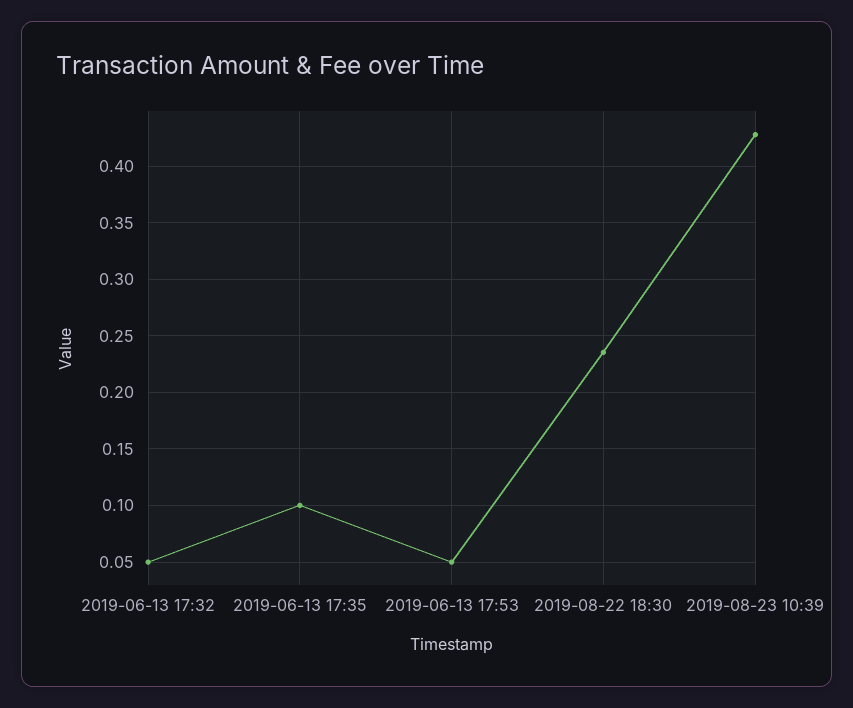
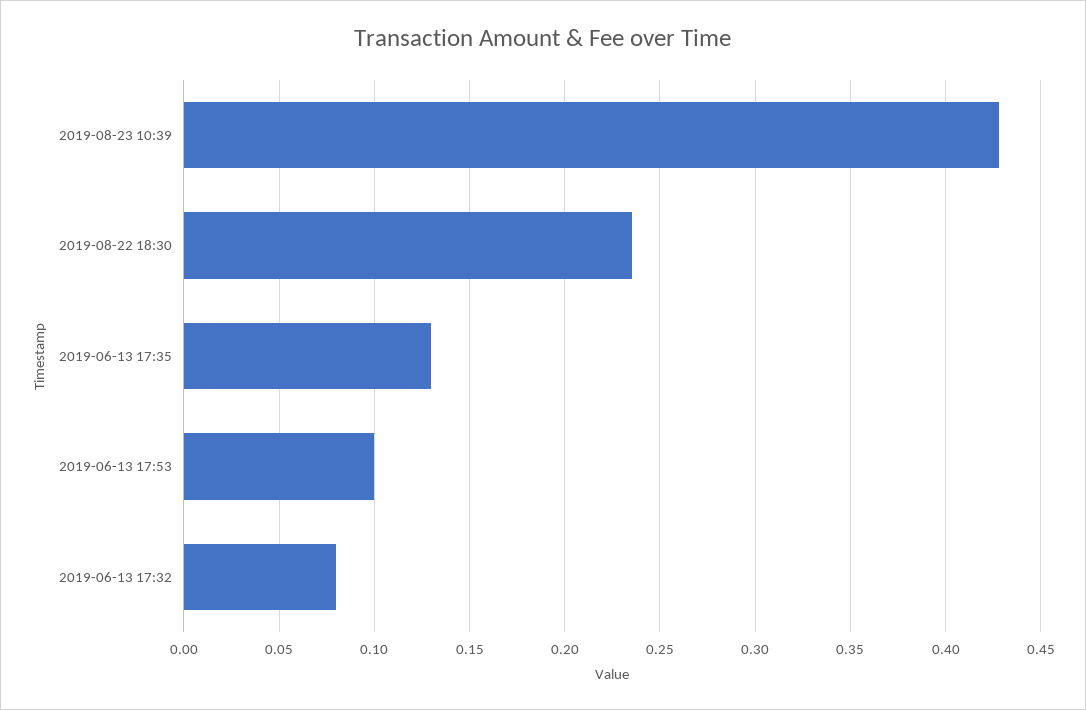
2019-06-13 17:32: 0.05 -> 0.08
2019-06-13 17:35: 0.1 -> 0.13
2019-06-13 17:53: 0.05 -> 0.1

